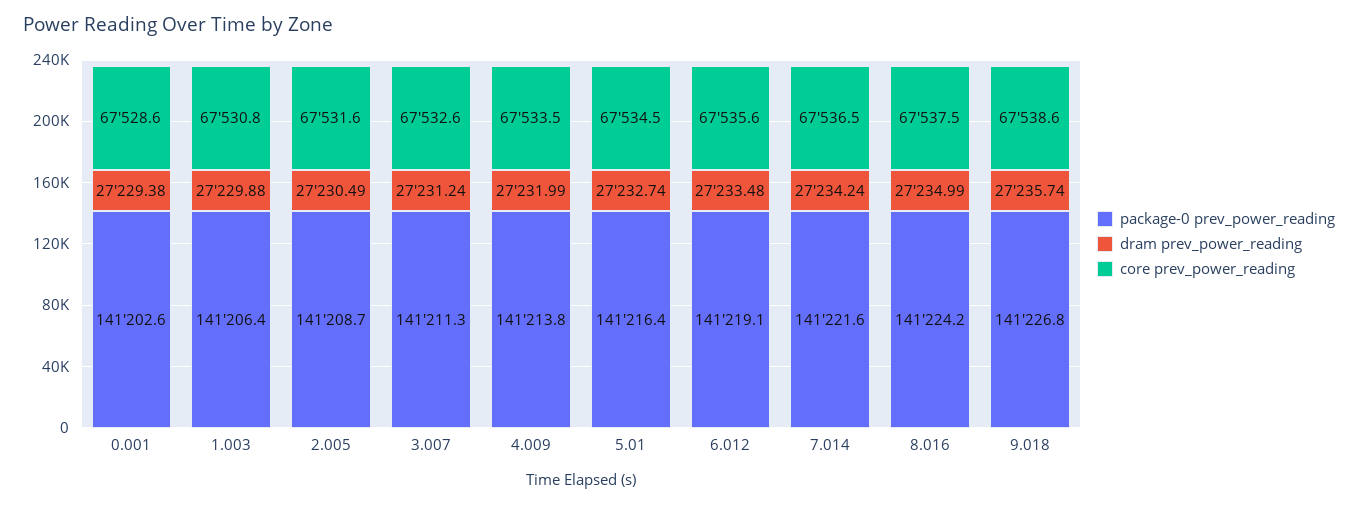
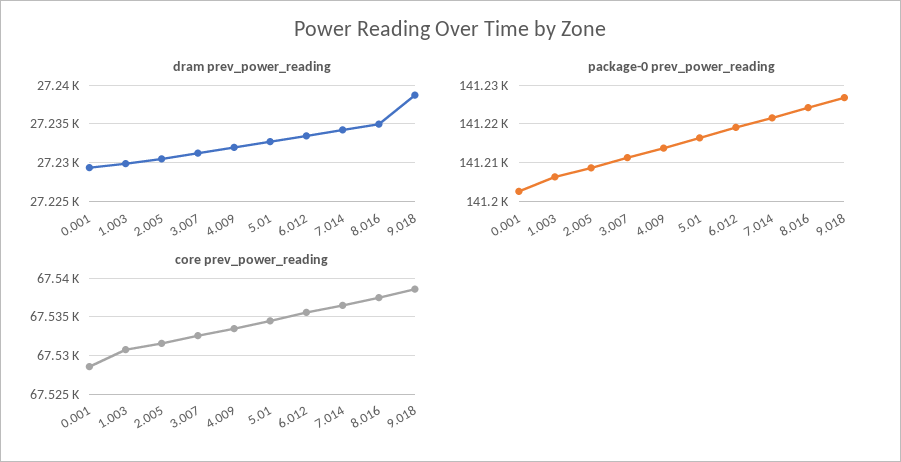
dram prev_power_reading, 9.018: 27235.74 -> 27239

